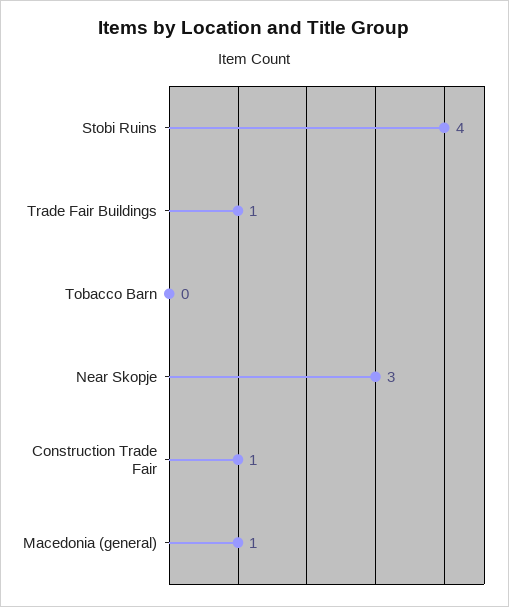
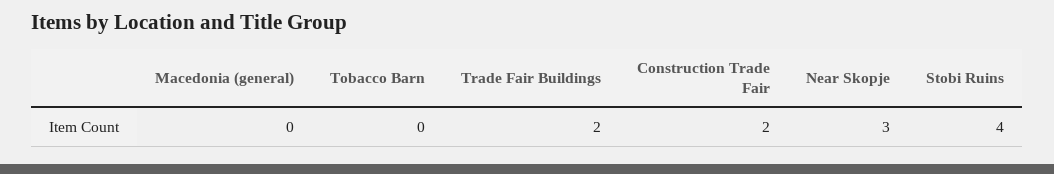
Trade Fair Buildings: 1 -> 2
Construction Trade Fair: 1 -> 2
Macedonia (general): 1 -> 0

